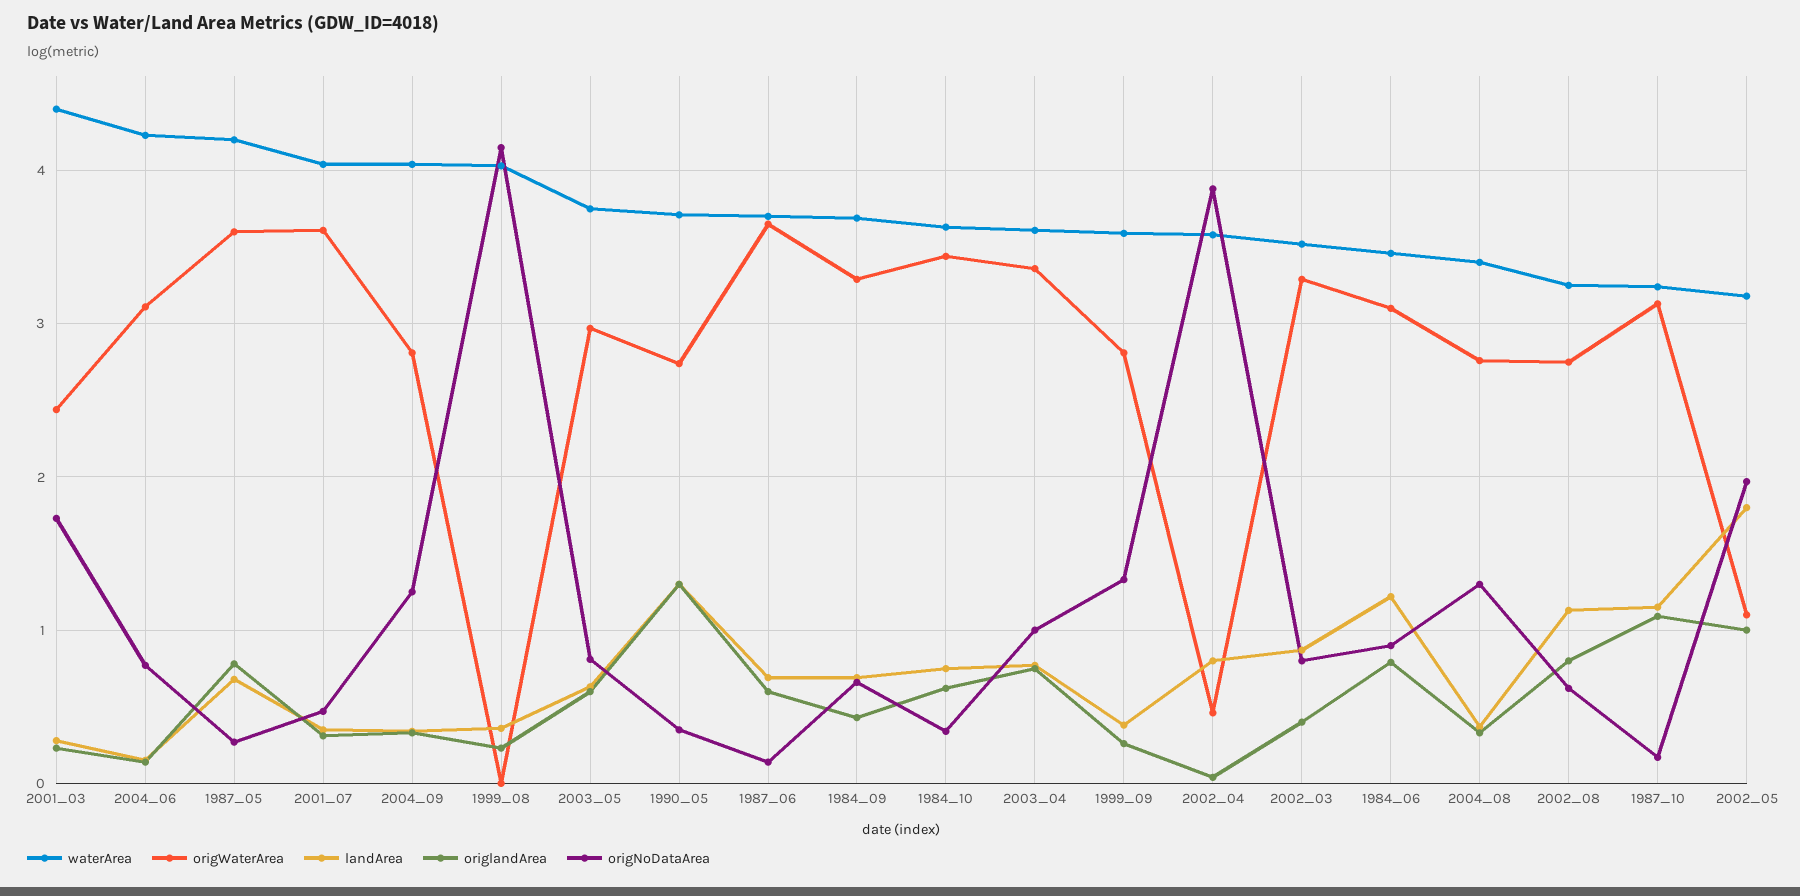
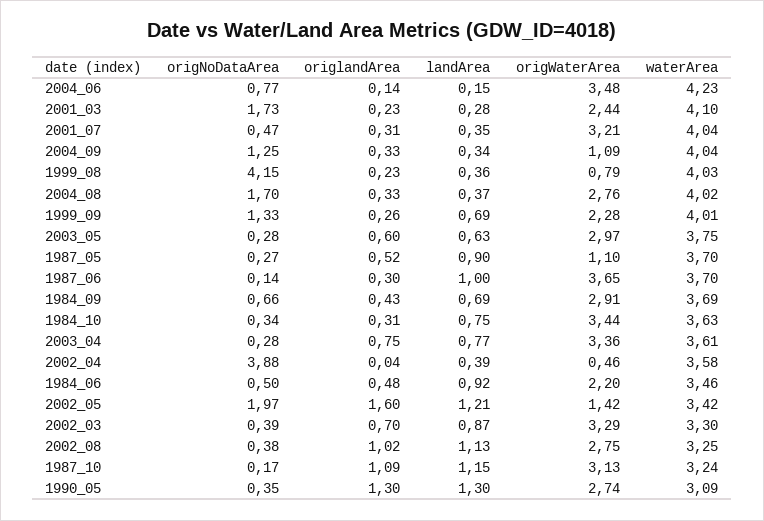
waterArea, 2001_03: 4.4 -> 4.1
origWaterArea, 2004_06: 3.1 -> 3.48
waterArea, 1987_05: 4.2 -> 3.7
origWaterArea, 1987_05: 3.6 -> 1.1
landArea, 1987_05: 0.7 -> 0.9
origlandArea, 1987_05: 0.8 -> 0.52
origWaterArea, 2001_07: 3.6 -> 3.21
origWaterArea, 2004_09: 2.8 -> 1.09
origWaterArea, 1999_08: 0 -> 0.79
origNoDataArea, 2003_05: 0.8 -> 0.28
waterArea, 1990_05: 3.7 -> 3.09
landArea, 1987_06: 0.7 -> 1
origlandArea, 1987_06: 0.6 -> 0.3
origWaterArea, 1984_09: 3.3 -> 2.91
origlandArea, 1984_10: 0.6 -> 0.31
origNoDataArea, 2003_04: 1 -> 0.28
waterArea, 1999_09: 3.6 -> 4.01
origWaterArea, 1999_09: 2.8 -> 2.28
landArea, 1999_09: 0.4 -> 0.69
landArea, 2002_04: 0.8 -> 0.39
waterArea, 2002_03: 3.5 -> 3.3
origlandArea, 2002_03: 0.4 -> 0.7
origNoDataArea, 2002_03: 0.8 -> 0.39
origWaterArea, 1984_06: 3.1 -> 2.2
landArea, 1984_06: 1.2 -> 0.92
origlandArea, 1984_06: 0.8 -> 0.48
origNoDataArea, 1984_06: 0.9 -> 0.5
waterArea, 2004_08: 3.4 -> 4.02
origNoDataArea, 2004_08: 1.3 -> 1.7
origlandArea, 2002_08: 0.8 -> 1.02
origNoDataArea, 2002_08: 0.6 -> 0.38
waterArea, 2002_05: 3.2 -> 3.42
origWaterArea, 2002_05: 1.1 -> 1.42
landArea, 2002_05: 1.8 -> 1.21
origlandArea, 2002_05: 1 -> 1.6

